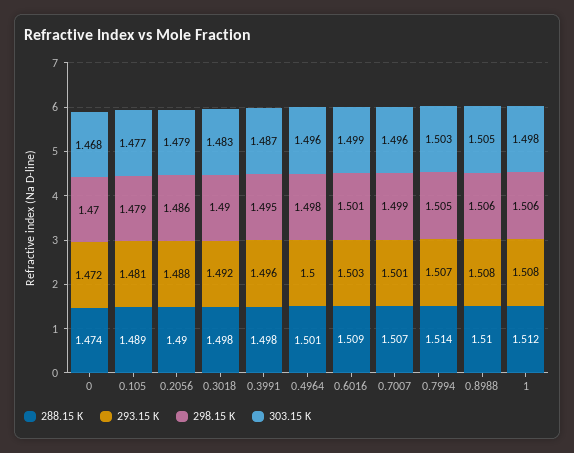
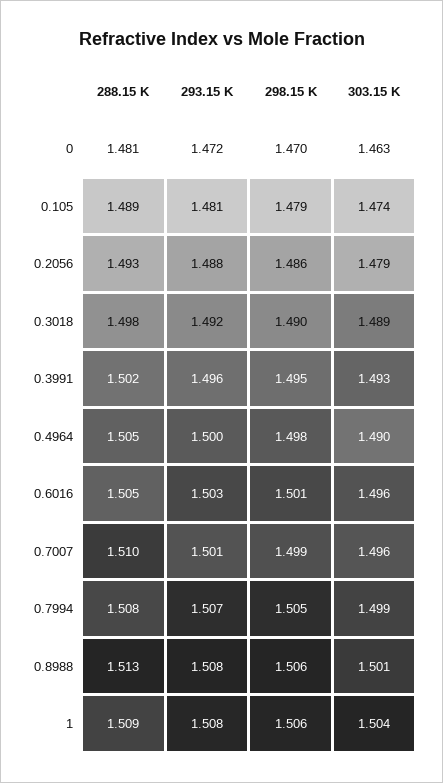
288.15 K, 0: 1.474 -> 1.481
303.15 K, 0: 1.468 -> 1.463
303.15 K, 0.105: 1.477 -> 1.474
288.15 K, 0.2056: 1.49 -> 1.493
303.15 K, 0.3018: 1.483 -> 1.489
288.15 K, 0.3991: 1.498 -> 1.502
303.15 K, 0.3991: 1.487 -> 1.493
288.15 K, 0.4964: 1.501 -> 1.505
303.15 K, 0.4964: 1.496 -> 1.49
288.15 K, 0.6016: 1.509 -> 1.505
303.15 K, 0.6016: 1.499 -> 1.496
288.15 K, 0.7007: 1.507 -> 1.51
288.15 K, 0.7994: 1.514 -> 1.508
303.15 K, 0.7994: 1.503 -> 1.499
288.15 K, 0.8988: 1.51 -> 1.513
303.15 K, 0.8988: 1.505 -> 1.501
288.15 K, 1: 1.512 -> 1.509
303.15 K, 1: 1.498 -> 1.504

